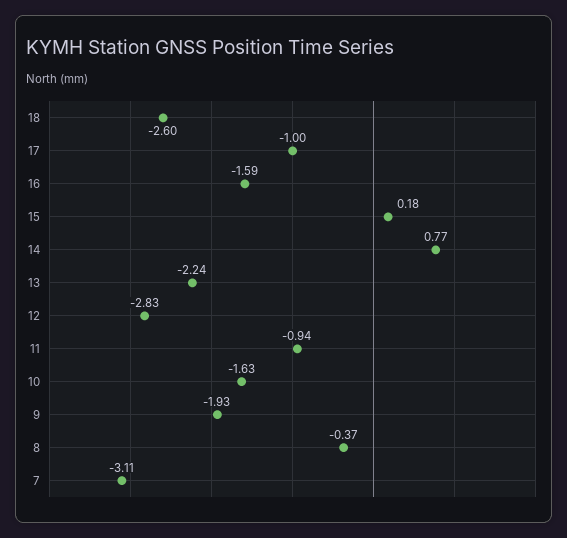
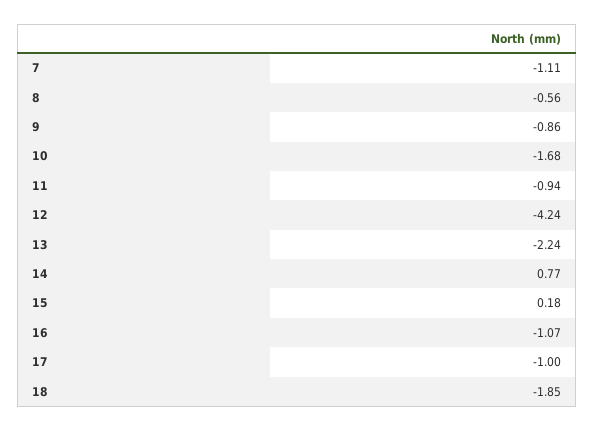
18: -2.6 -> -1.85
16: -1.59 -> -1.07
12: -2.83 -> -4.24
10: -1.63 -> -1.68
9: -1.93 -> -0.86
8: -0.37 -> -0.56
7: -3.11 -> -1.11

